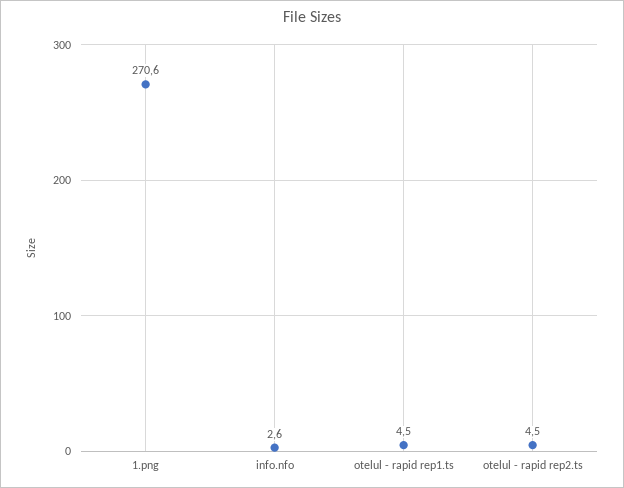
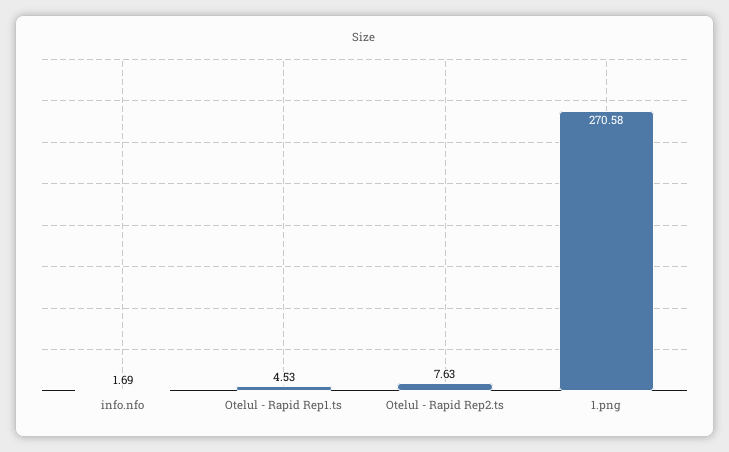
info.nfo: 2.6 -> 1.69
otelul - rapid rep2.ts: 4.5 -> 7.63

